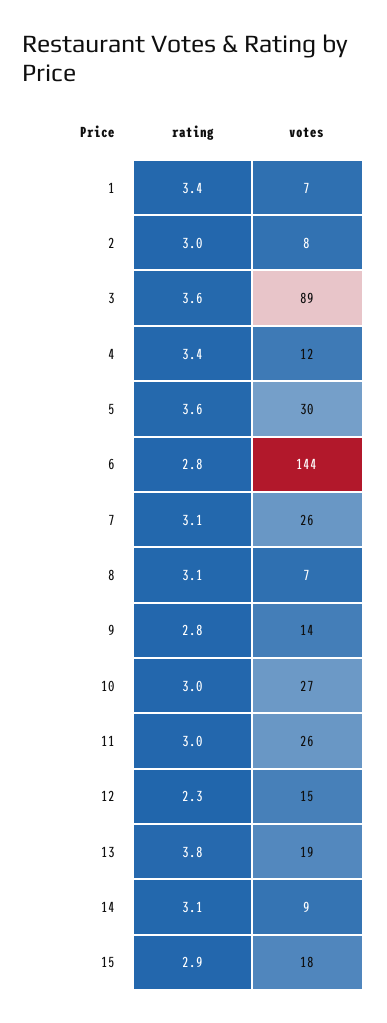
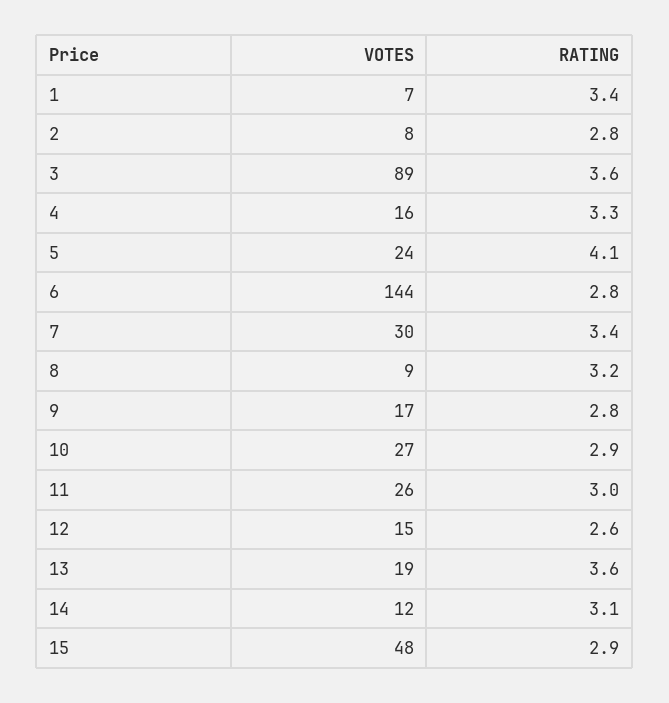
rating, 2: 3 -> 2.8
rating, 4: 3.4 -> 3.3
votes, 4: 12 -> 16
rating, 5: 3.6 -> 4.1
votes, 5: 30 -> 24
rating, 7: 3.1 -> 3.4
votes, 7: 26 -> 30
rating, 8: 3.1 -> 3.2
votes, 8: 7 -> 9
votes, 9: 14 -> 17
rating, 10: 3 -> 2.9
rating, 12: 2.3 -> 2.6
rating, 13: 3.8 -> 3.6
votes, 14: 9 -> 12
votes, 15: 18 -> 48

